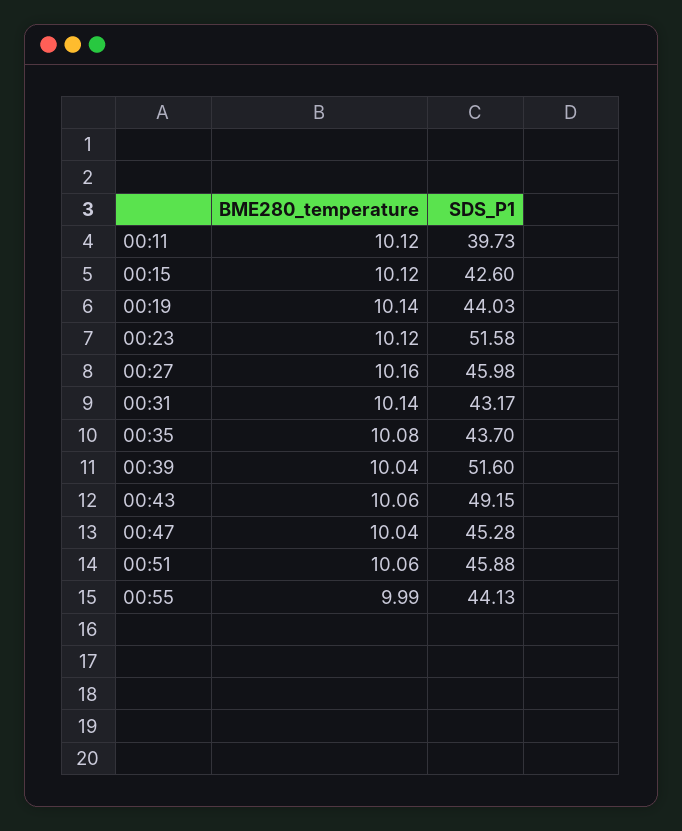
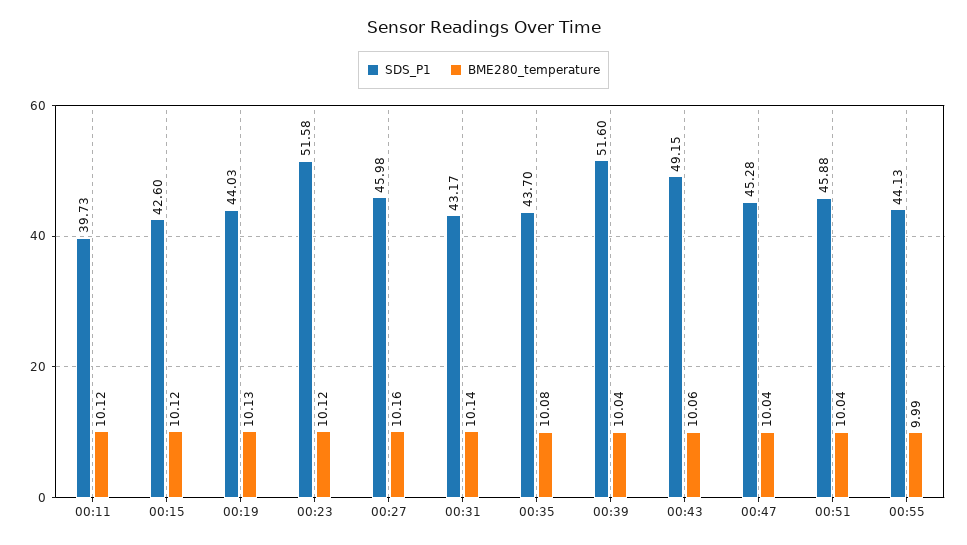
BME280_temperature, 00:19: 10.14 -> 10.13
BME280_temperature, 00:51: 10.06 -> 10.04

